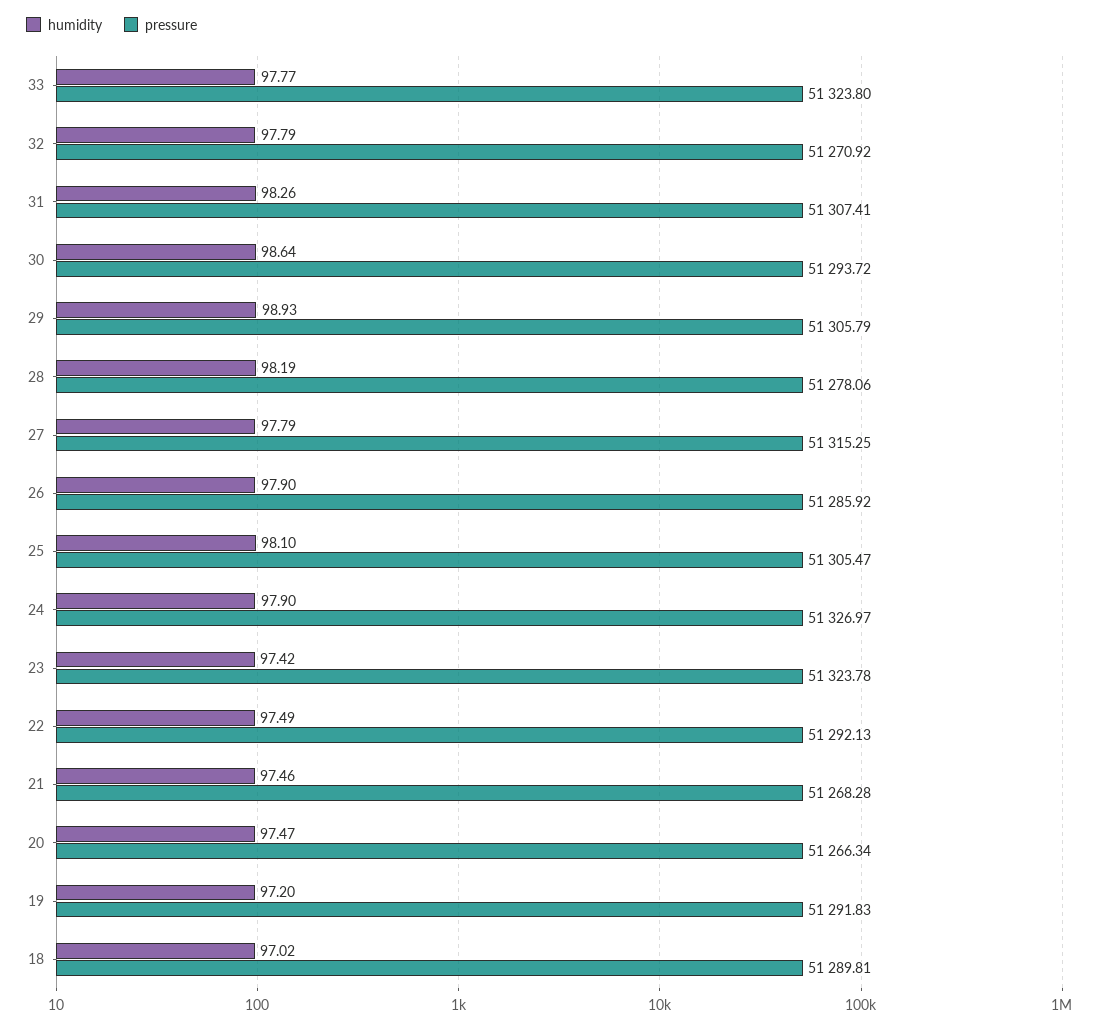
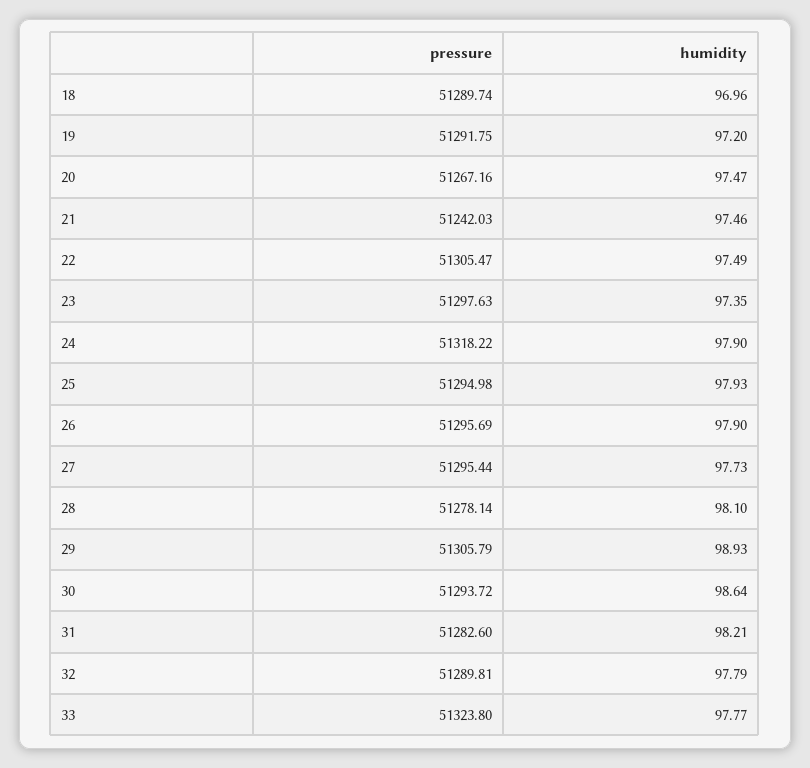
pressure, 32: 51270.92 -> 51289.81
humidity, 31: 98.26 -> 98.21
pressure, 31: 51307.41 -> 51282.6
humidity, 28: 98.19 -> 98.1
pressure, 28: 51278.06 -> 51278.14
humidity, 27: 97.79 -> 97.73
pressure, 27: 51315.25 -> 51295.44
pressure, 26: 51285.92 -> 51295.69
humidity, 25: 98.1 -> 97.93
pressure, 25: 51305.47 -> 51294.98
pressure, 24: 51326.97 -> 51318.22
humidity, 23: 97.42 -> 97.35
pressure, 23: 51323.78 -> 51297.63
pressure, 22: 51292.13 -> 51305.47
pressure, 21: 51268.28 -> 51242.03
pressure, 20: 51266.34 -> 51267.16
pressure, 19: 51291.83 -> 51291.75
humidity, 18: 97.02 -> 96.96
pressure, 18: 51289.81 -> 51289.74

